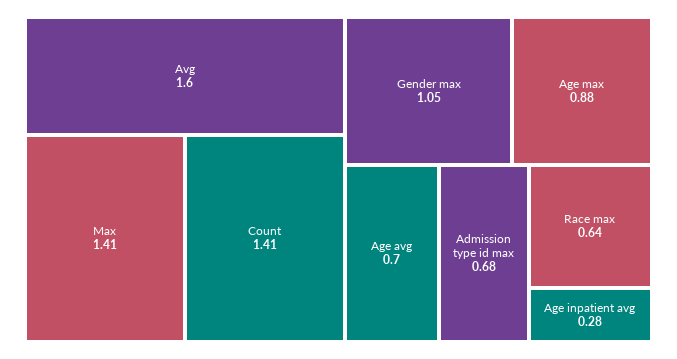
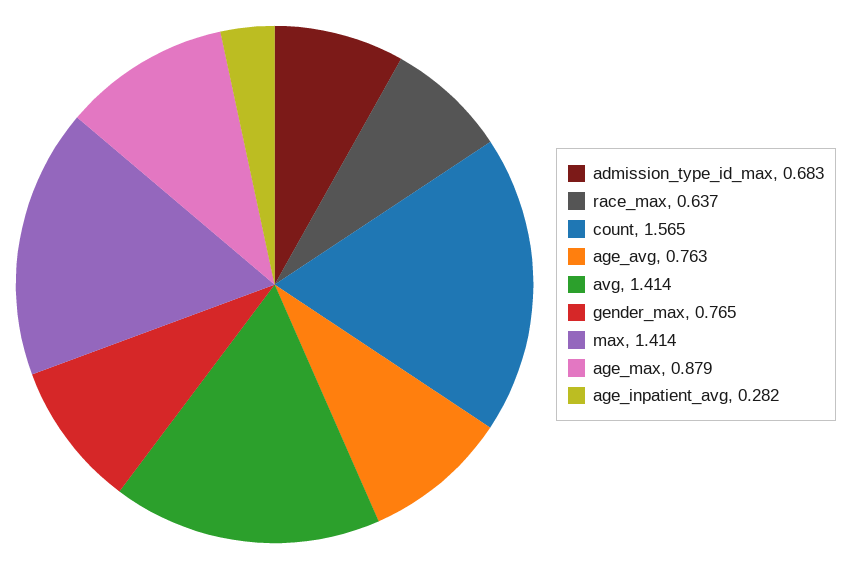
Avg: 1.6 -> 1.414
Count: 1.41 -> 1.565
Gender max: 1.05 -> 0.765
Age avg: 0.7 -> 0.763

